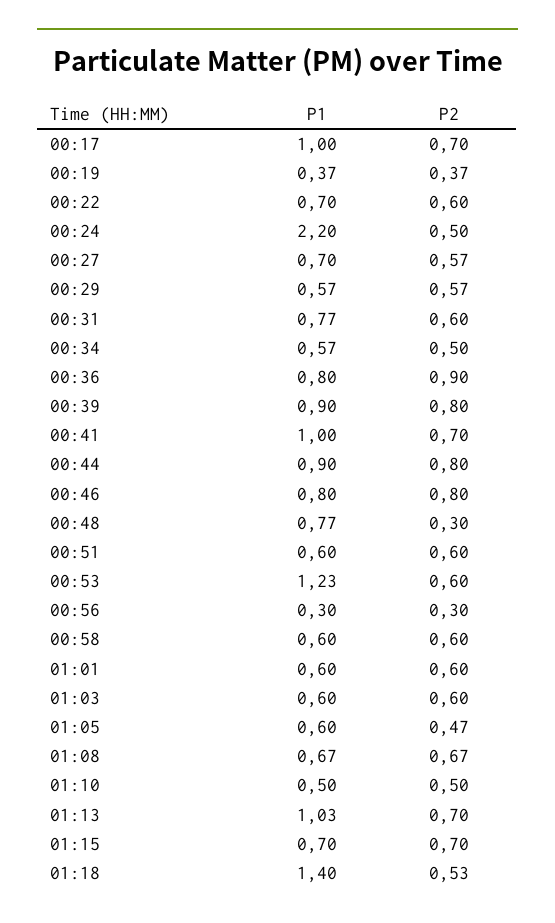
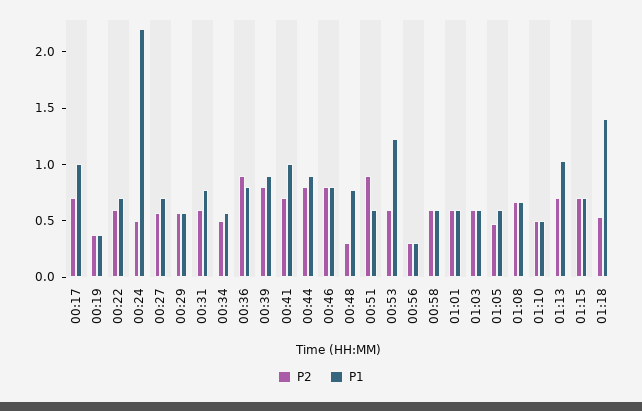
P2, 00:51: 0.6 -> 0.9

